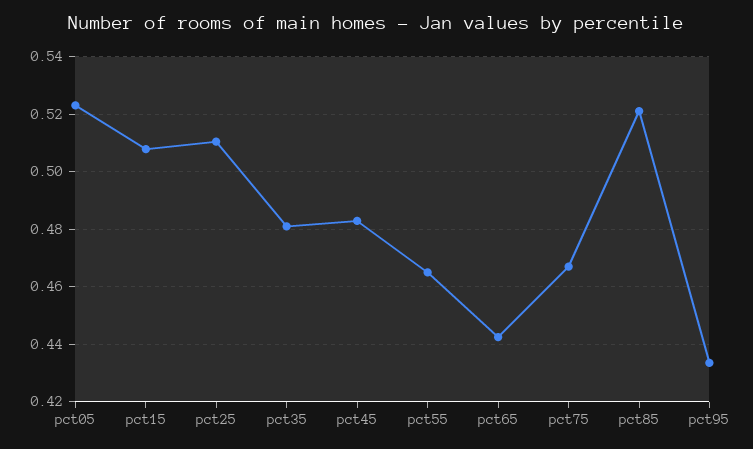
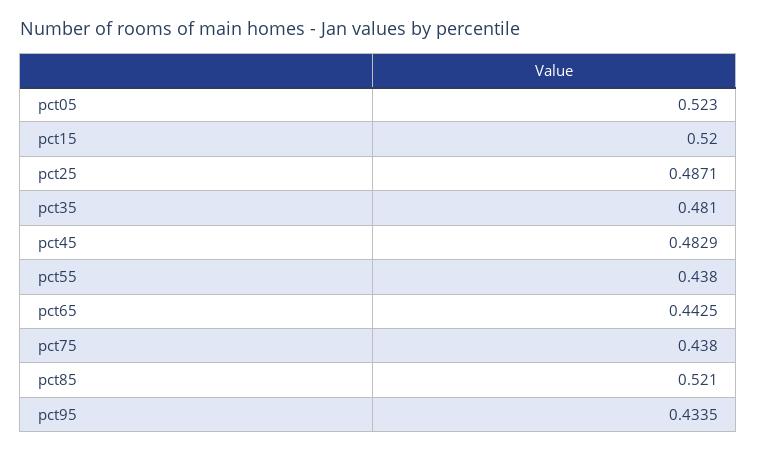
pct15: 0.5075 -> 0.52
pct25: 0.51 -> 0.4871
pct55: 0.465 -> 0.438
pct75: 0.4675 -> 0.438

